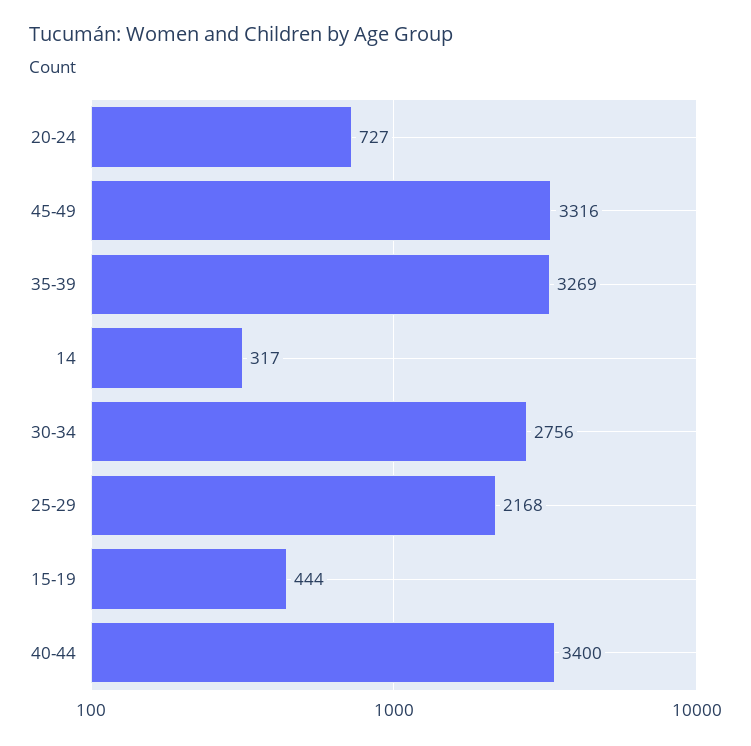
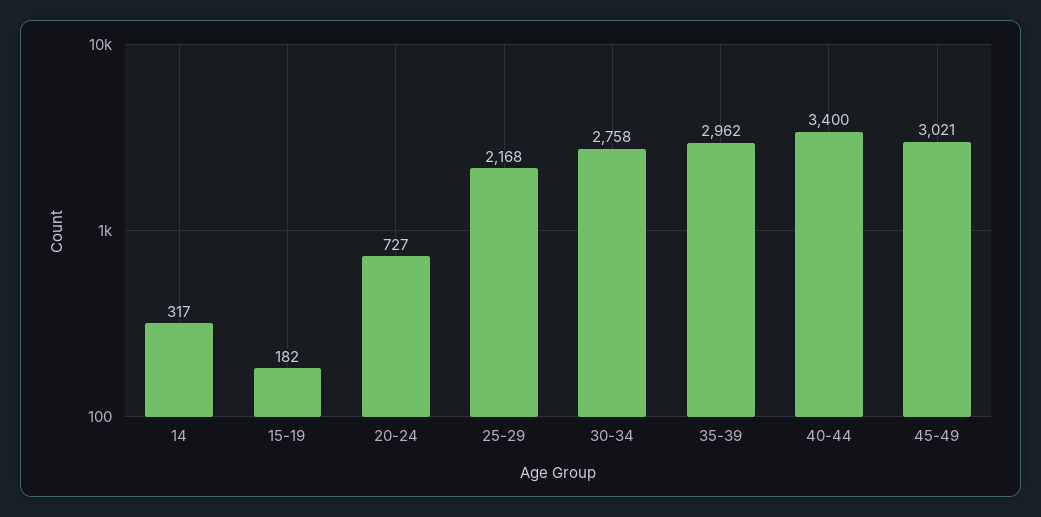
45-49: 3316 -> 3021
35-39: 3269 -> 2962
30-34: 2756 -> 2758
15-19: 444 -> 182

